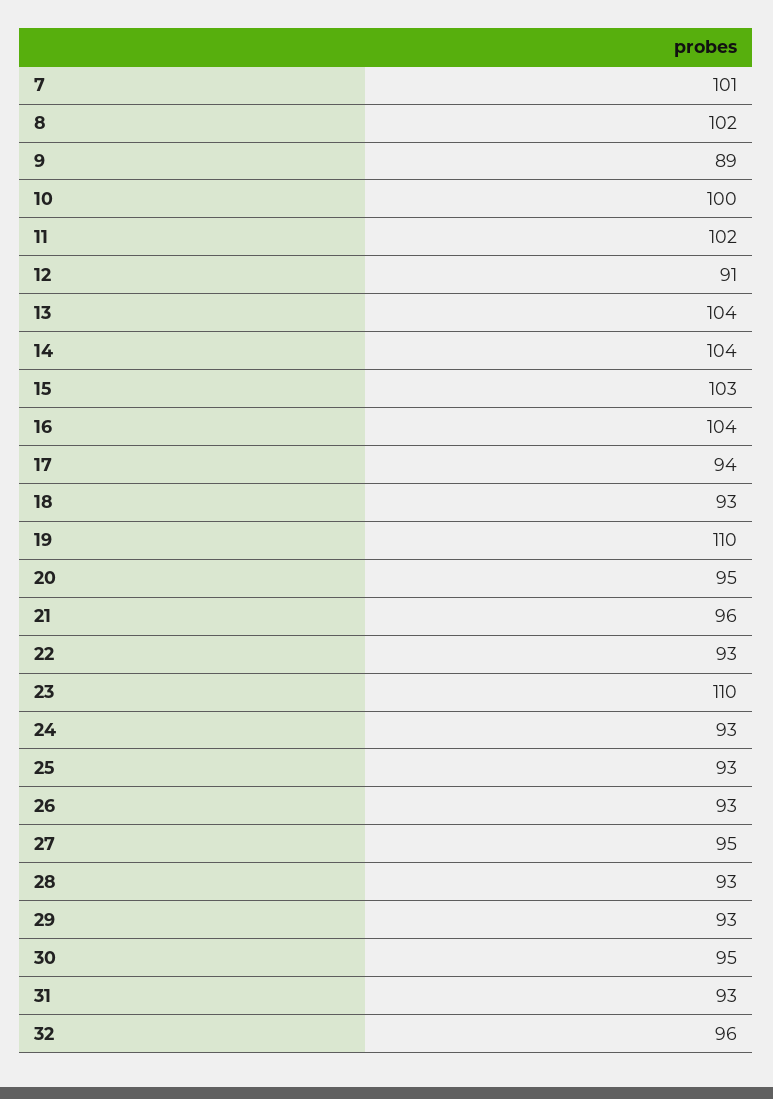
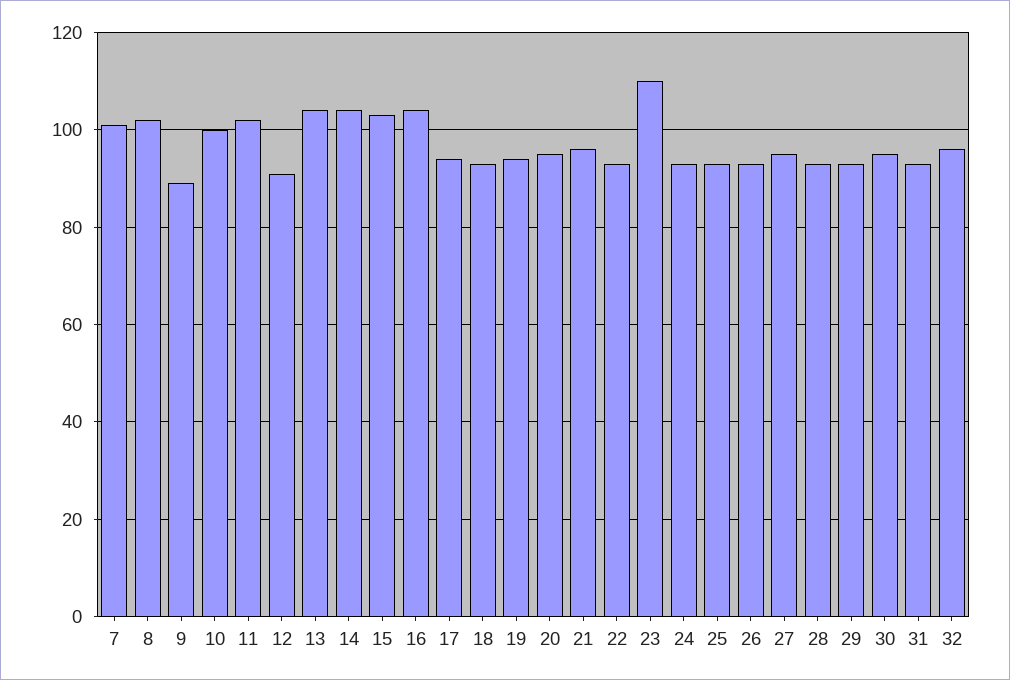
19: 110 -> 95

